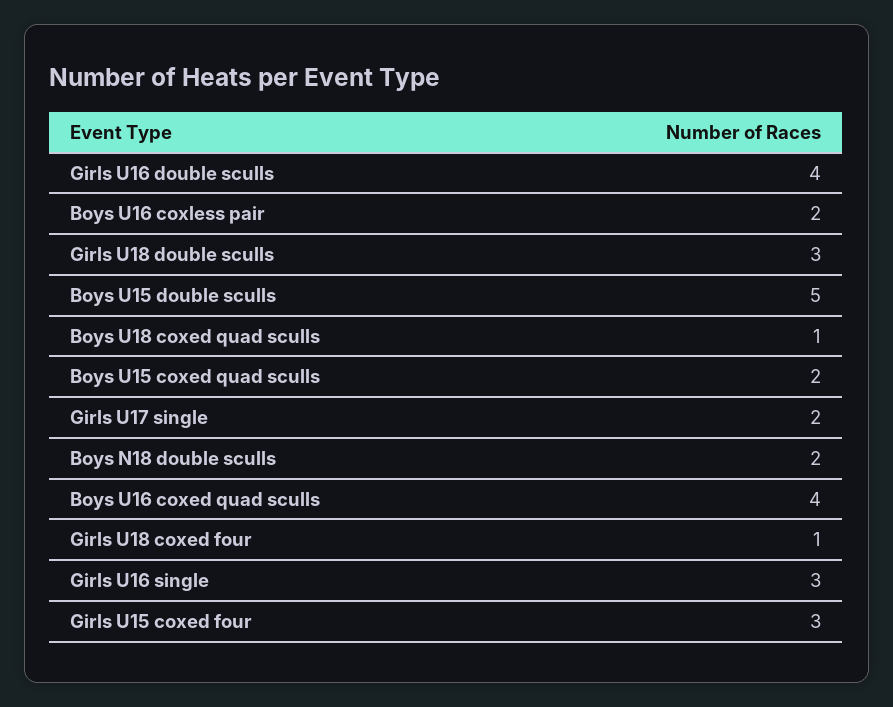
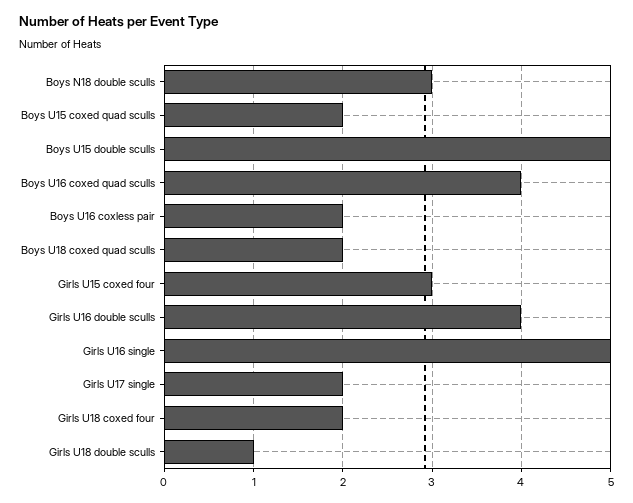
Girls U18 double sculls: 3 -> 1
Boys U18 coxed quad sculls: 1 -> 2
Boys N18 double sculls: 2 -> 3
Girls U18 coxed four: 1 -> 2
Girls U16 single: 3 -> 5

